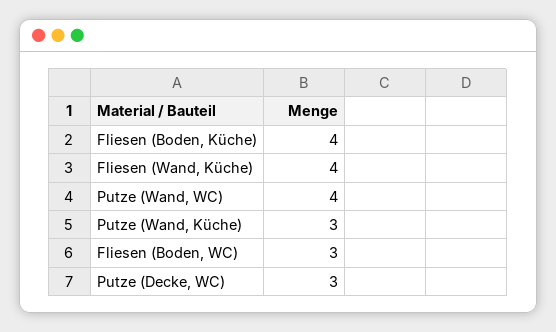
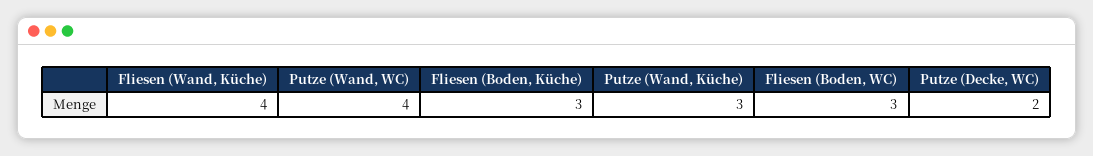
Fliesen (Boden, Küche): 4 -> 3
Putze (Decke, WC): 3 -> 2

